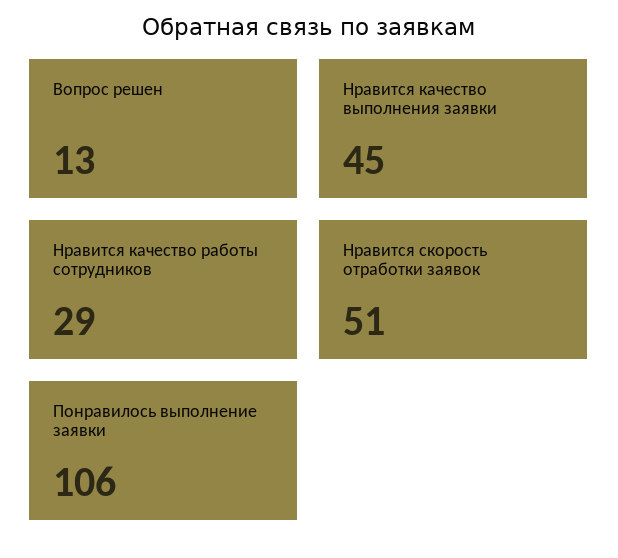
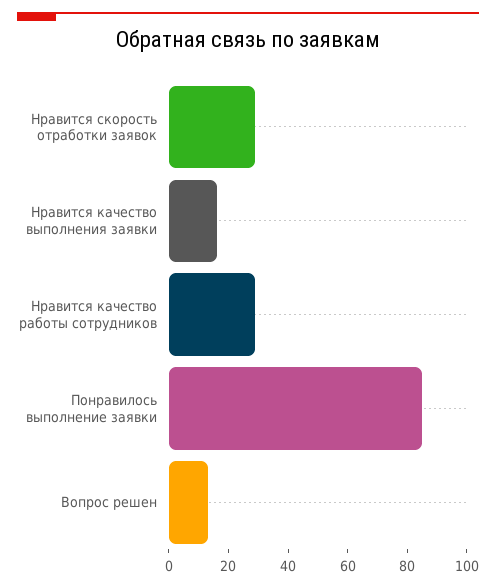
Нравится качество выполнения заявки: 45 -> 15
Нравится скорость отработки заявок: 51 -> 30
Понравилось выполнение заявки: 106 -> 85

